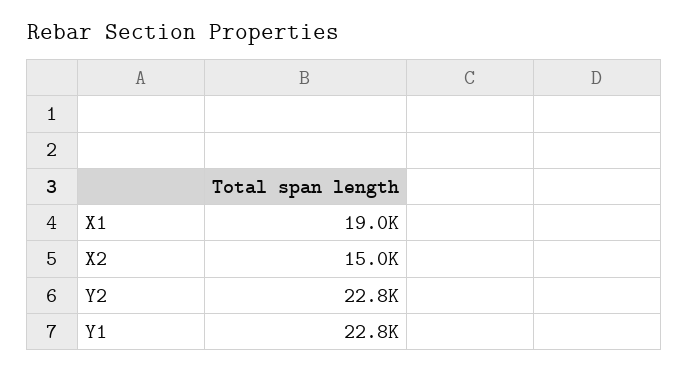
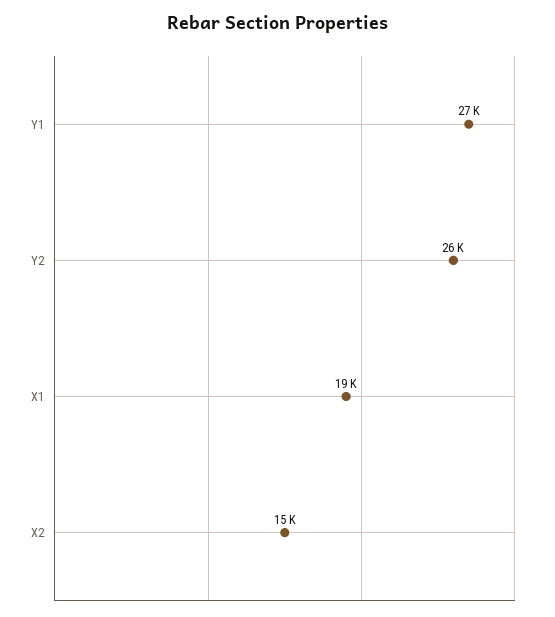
Y2: 22800 -> 26000
Y1: 22800 -> 27000

